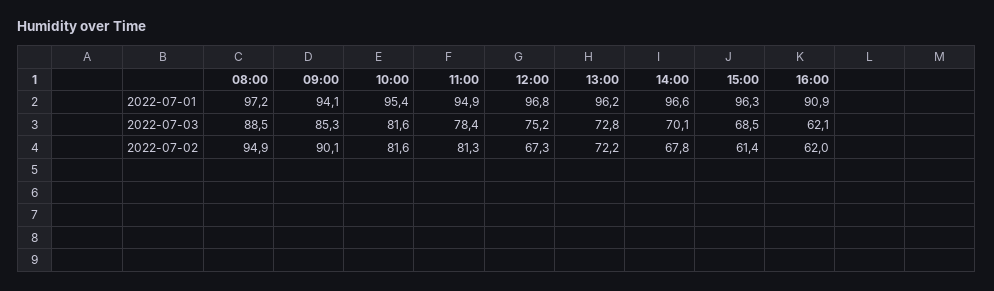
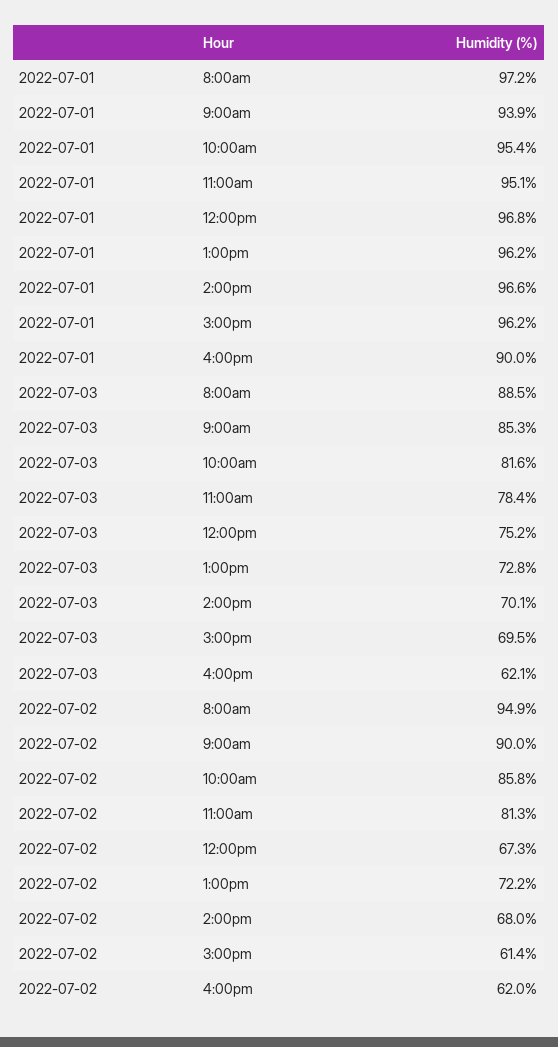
09:00, 2022-07-01: 94.1 -> 93.9
11:00, 2022-07-01: 94.9 -> 95.1
15:00, 2022-07-01: 96.3 -> 96.2
16:00, 2022-07-01: 90.9 -> 90
15:00, 2022-07-03: 68.5 -> 69.5
09:00, 2022-07-02: 90.1 -> 90
10:00, 2022-07-02: 81.6 -> 85.8
14:00, 2022-07-02: 67.8 -> 68

